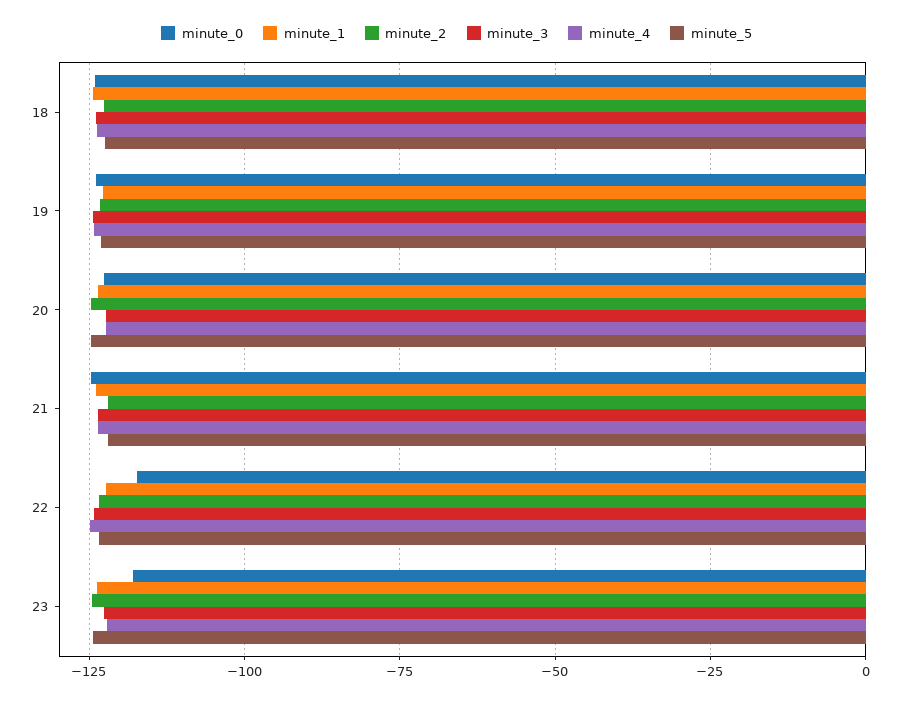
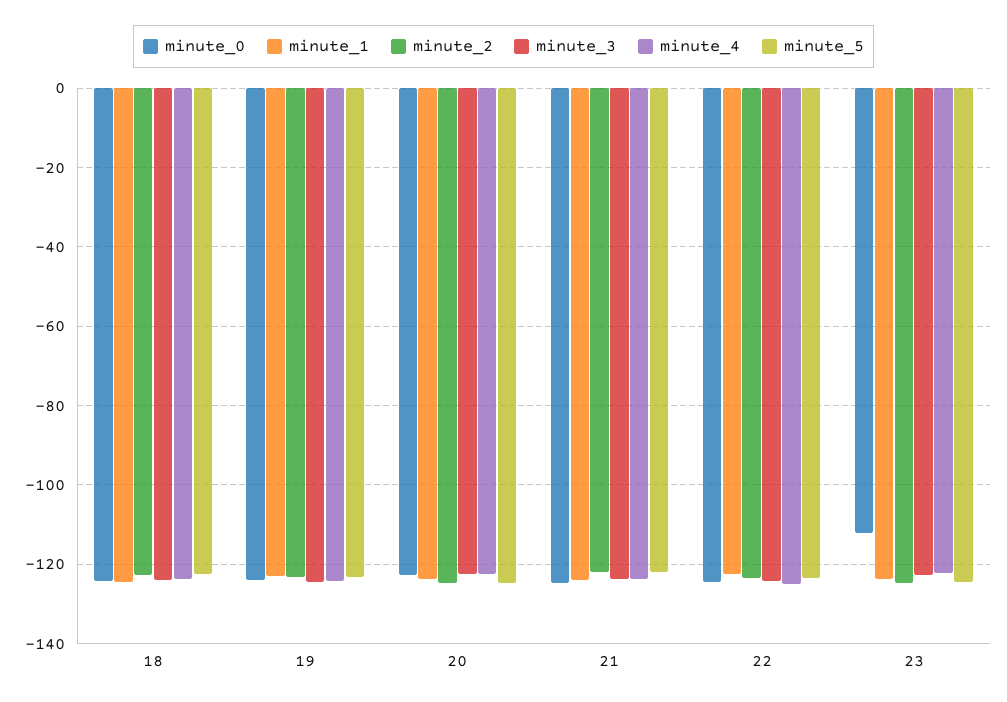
minute_0, 22: -117.5 -> -124
minute_0, 23: -117.5 -> -112

